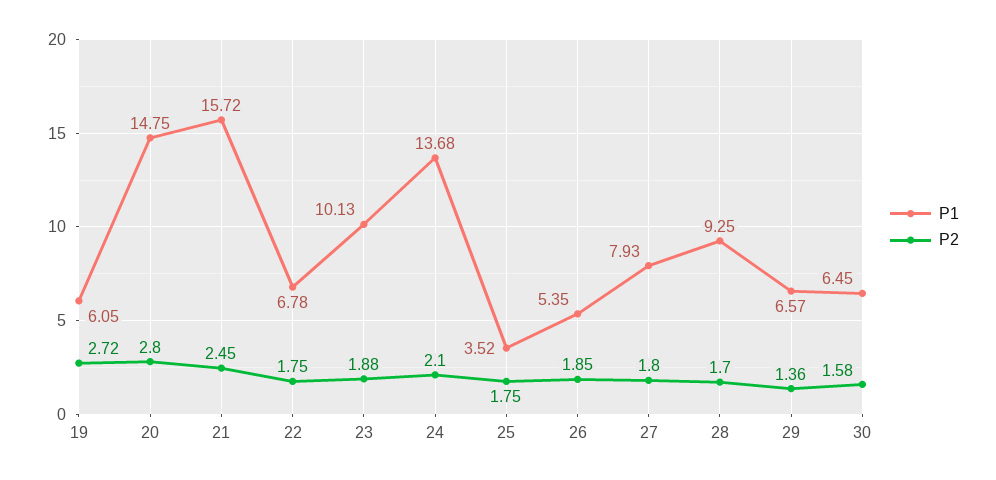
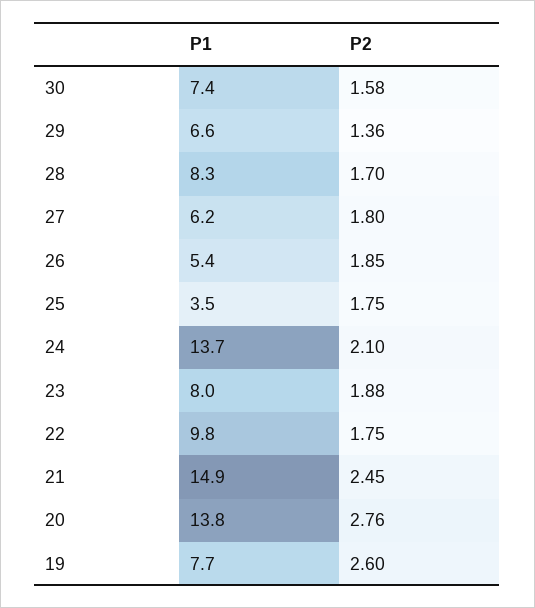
P1, 19: 6.05 -> 7.7
P2, 19: 2.72 -> 2.6
P1, 20: 14.75 -> 13.8
P2, 20: 2.8 -> 2.76
P1, 21: 15.72 -> 14.9
P1, 22: 6.78 -> 9.8
P1, 23: 10.13 -> 8
P1, 27: 7.93 -> 6.2
P1, 28: 9.25 -> 8.3
P1, 30: 6.45 -> 7.4

